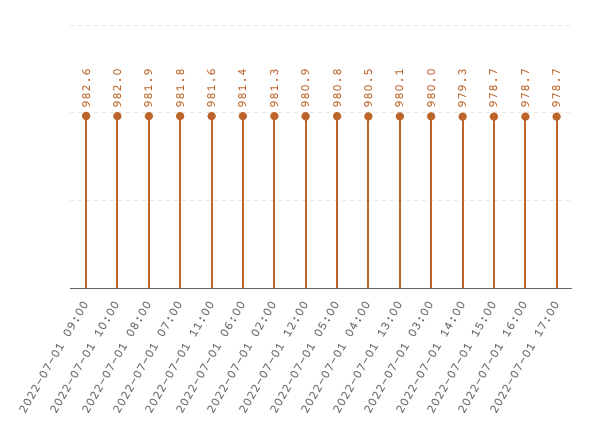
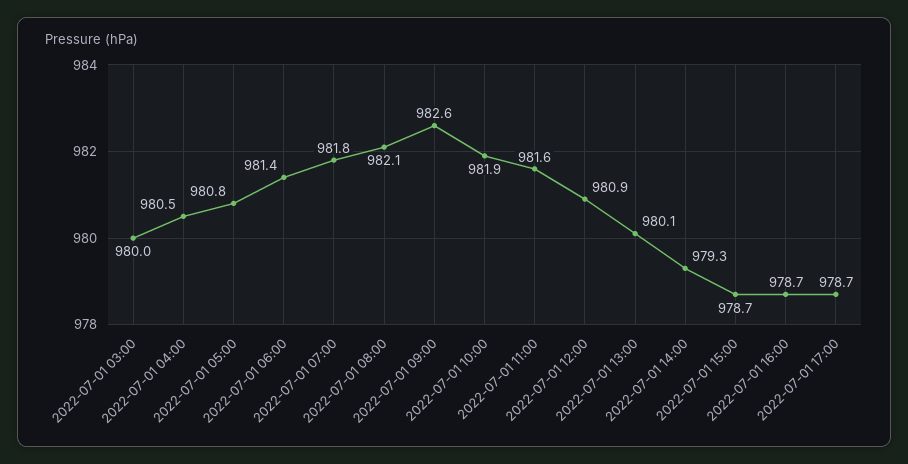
2022-07-01 10:00: 982 -> 981.9
2022-07-01 08:00: 981.9 -> 982.1
2022-07-01 02:00: 981.3 -> none

